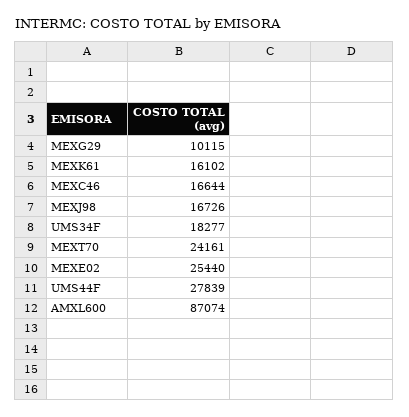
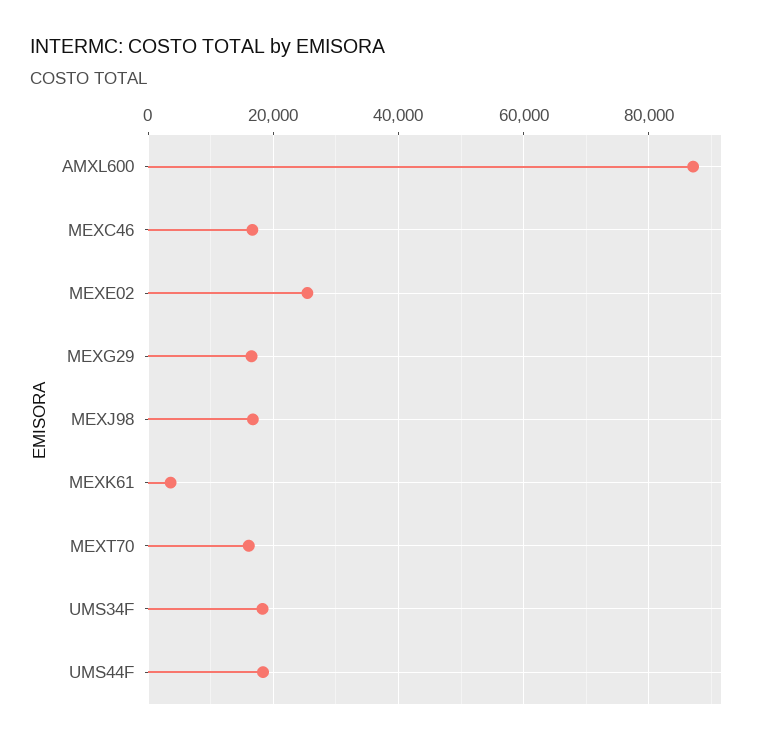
MEXG29: 10115 -> 16000
MEXK61: 16102 -> 4000
MEXT70: 24161 -> 16000
UMS44F: 27839 -> 18000

